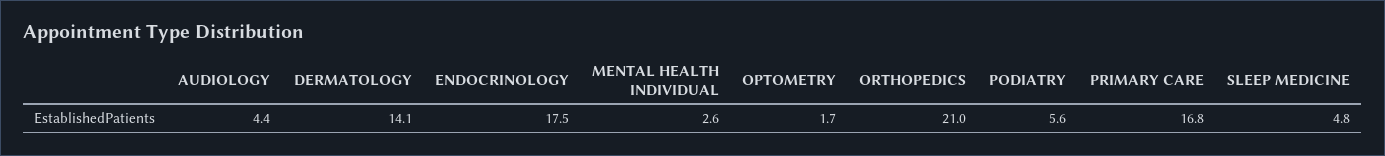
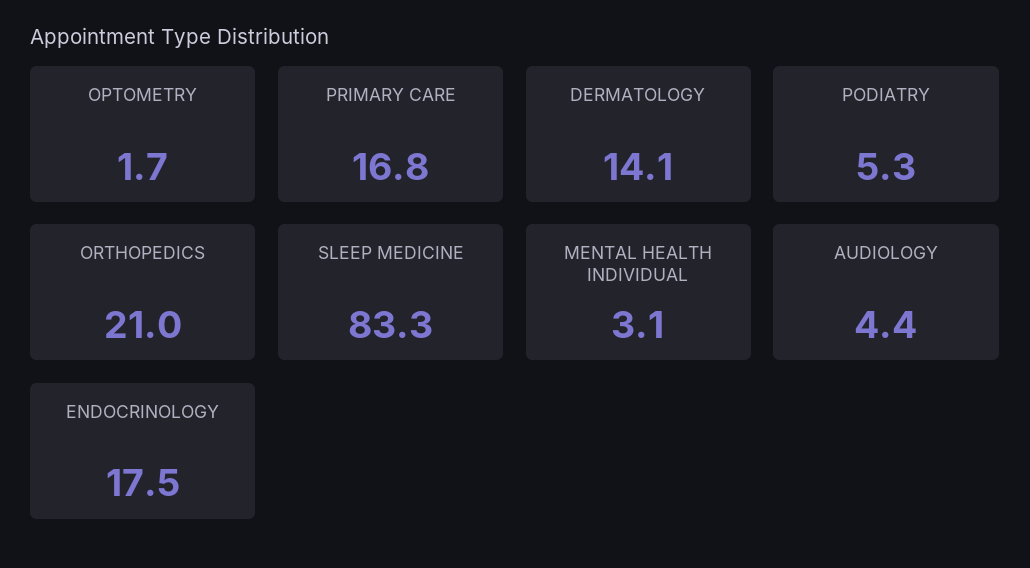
MENTAL HEALTH INDIVIDUAL: 2.6 -> 3.1
PODIATRY: 5.6 -> 5.3
SLEEP MEDICINE: 4.8 -> 83.3

